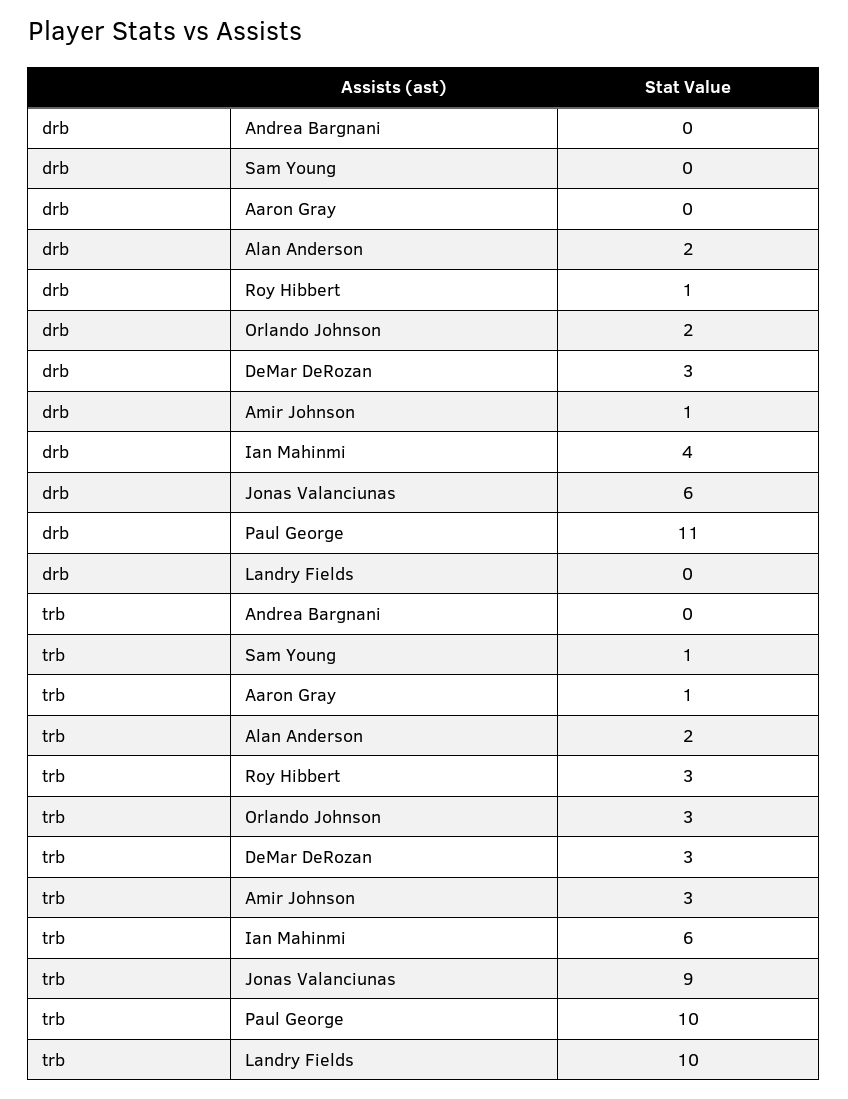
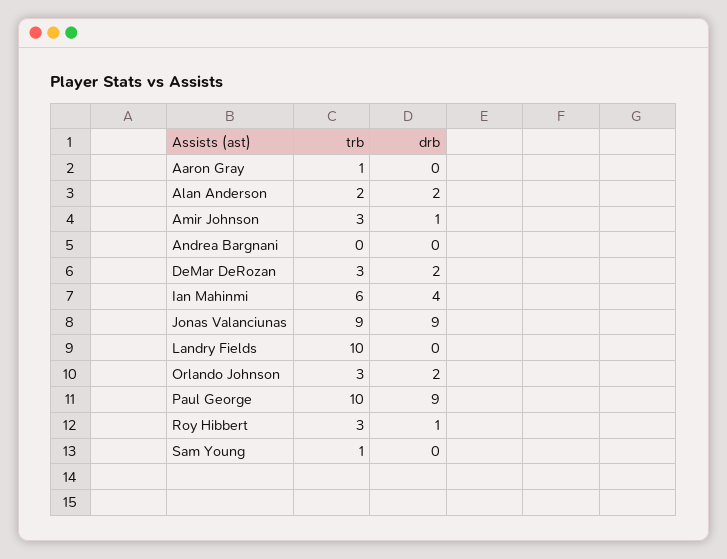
drb, DeMar DeRozan: 3 -> 2
drb, Jonas Valanciunas: 6 -> 9
drb, Paul George: 11 -> 9

